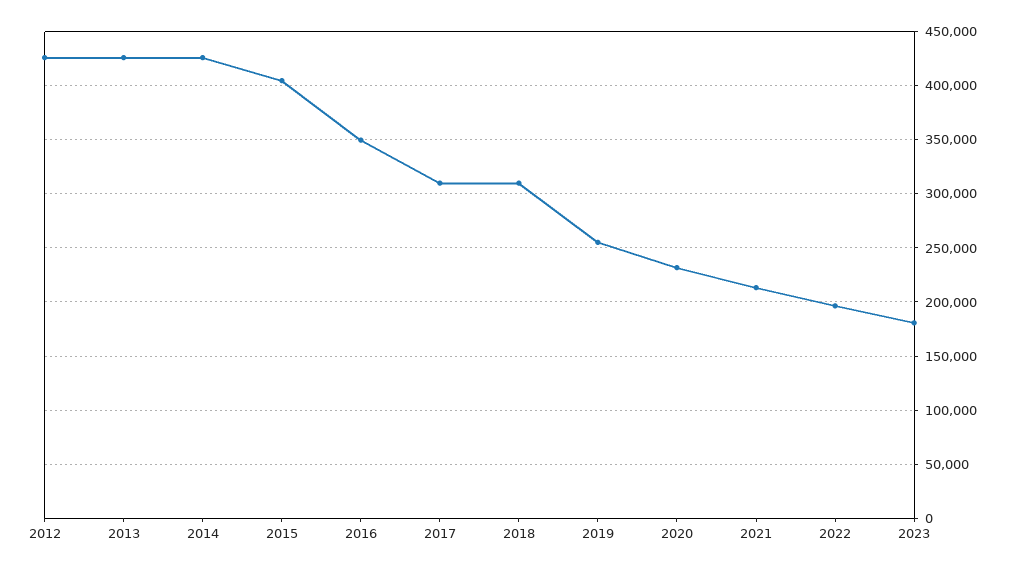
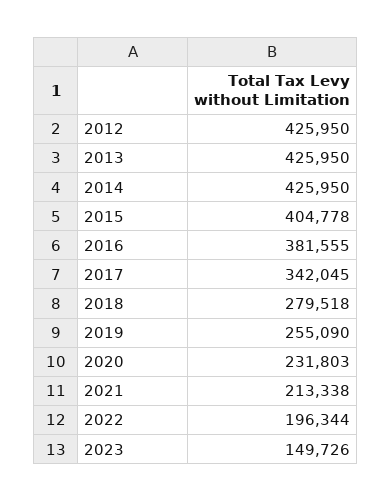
2016: 350000 -> 381555
2017: 310000 -> 342045
2018: 310000 -> 279518
2023: 180000 -> 149726

